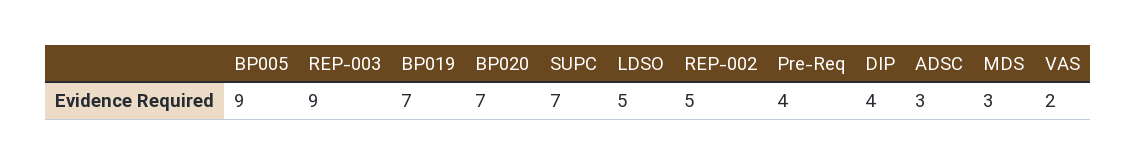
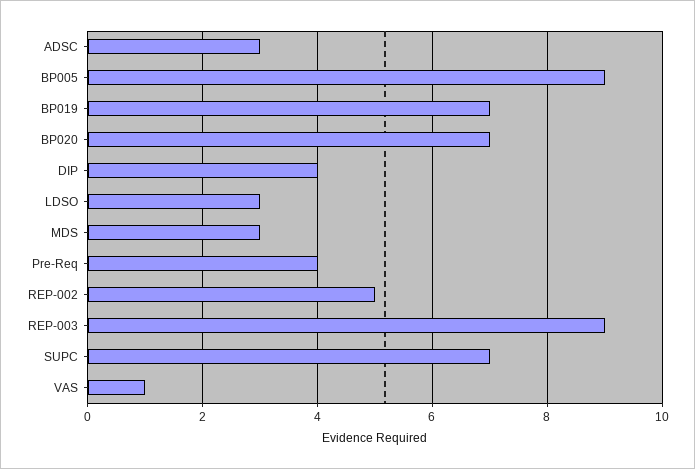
LDSO: 5 -> 3
VAS: 2 -> 1

